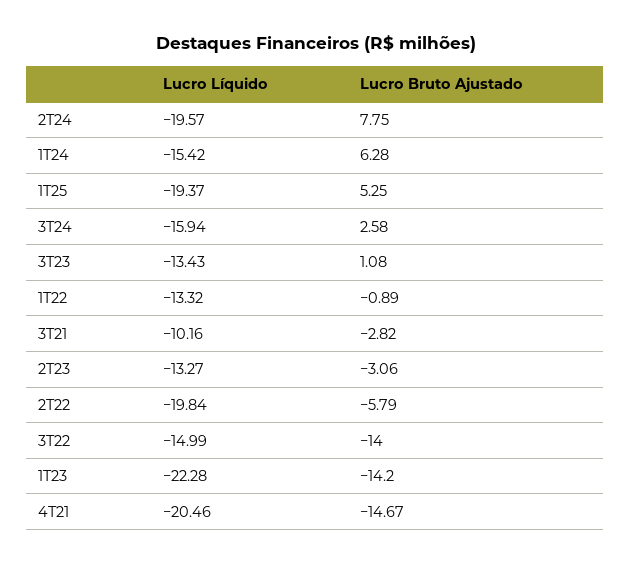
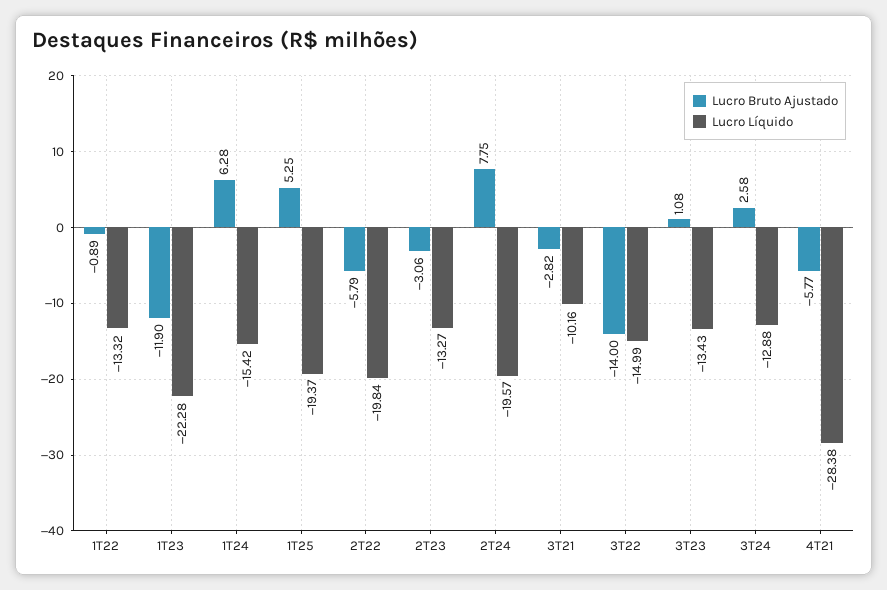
Lucro Líquido, 3T24: -15.94 -> -12.88
Lucro Bruto Ajustado, 1T23: -14.2 -> -11.9
Lucro Líquido, 4T21: -20.46 -> -28.38
Lucro Bruto Ajustado, 4T21: -14.67 -> -5.77

